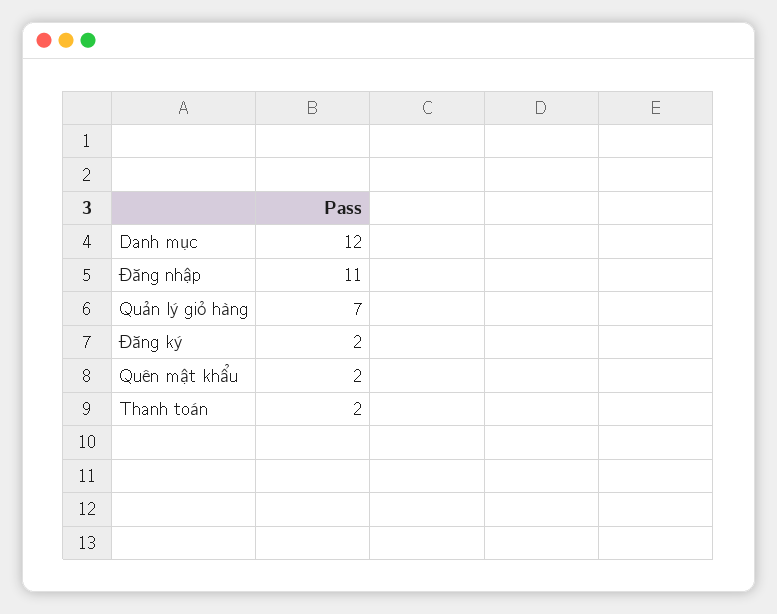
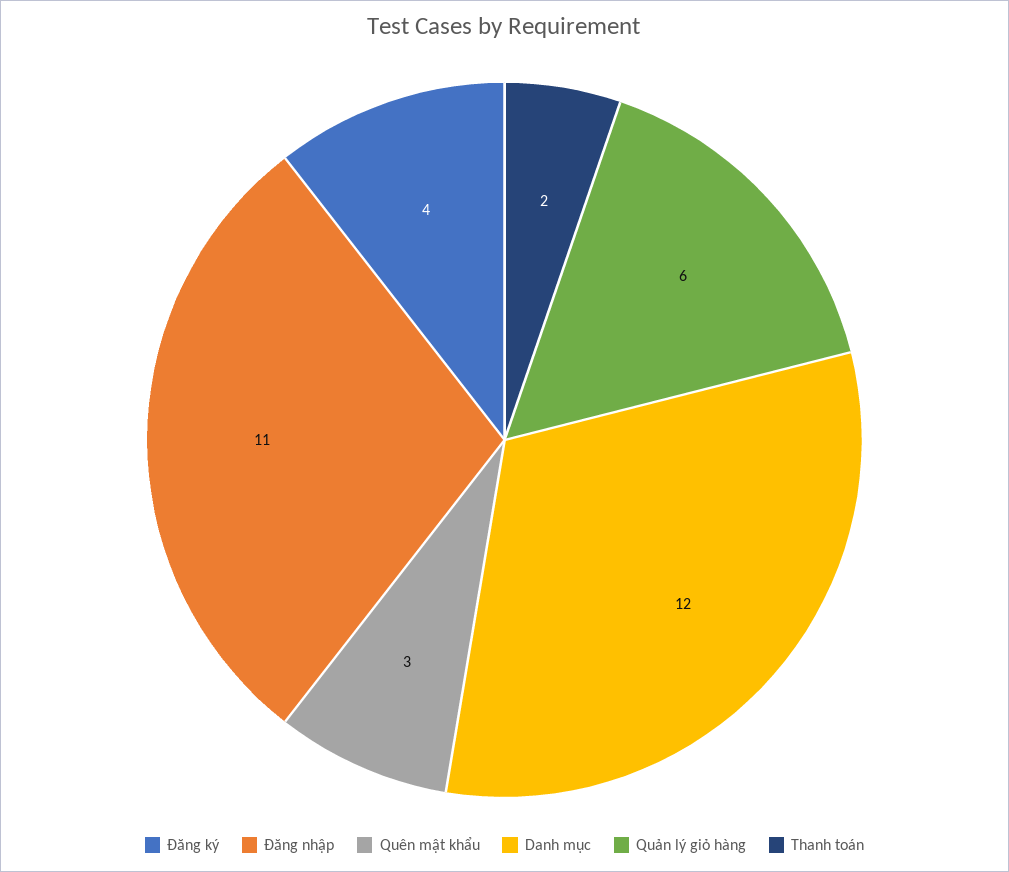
Quản lý giỏ hàng: 7 -> 6
Đăng ký: 2 -> 4
Quên mật khẩu: 2 -> 3

